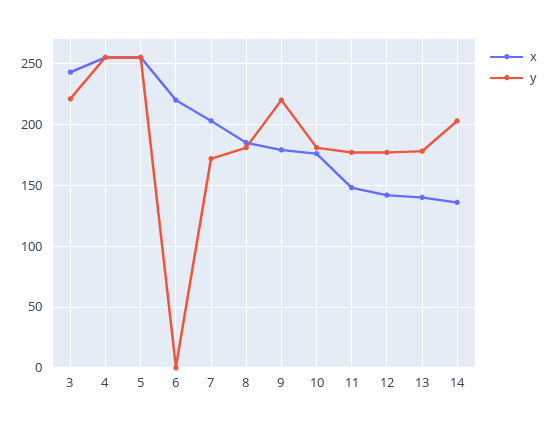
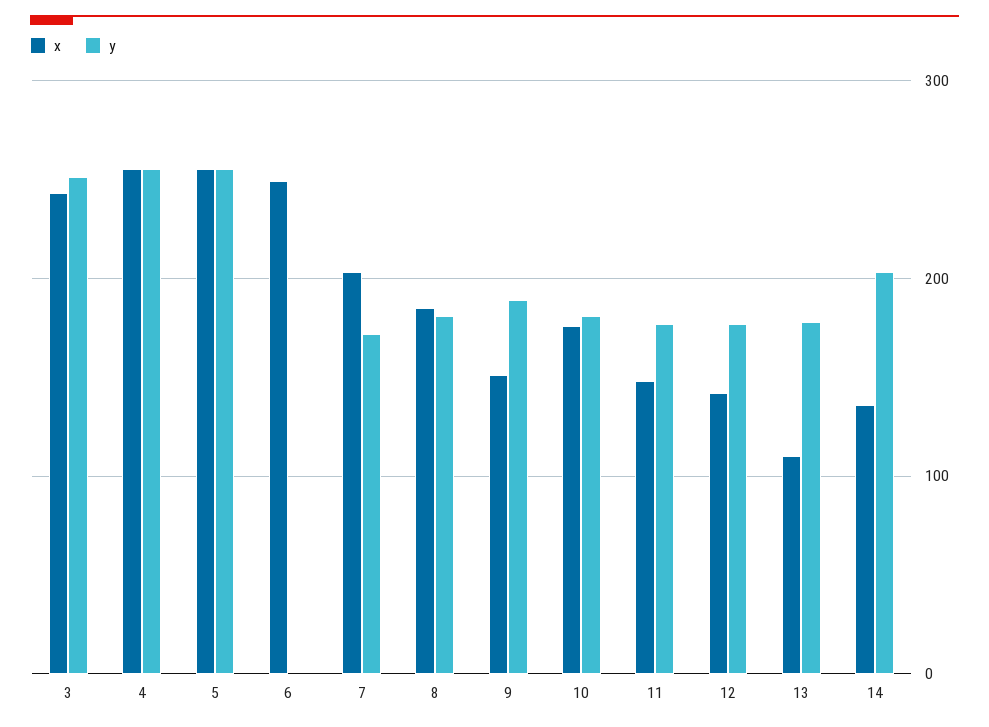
y, 3: 220 -> 250
x, 6: 220 -> 250
x, 9: 180 -> 150
y, 9: 220 -> 190
x, 13: 140 -> 110

